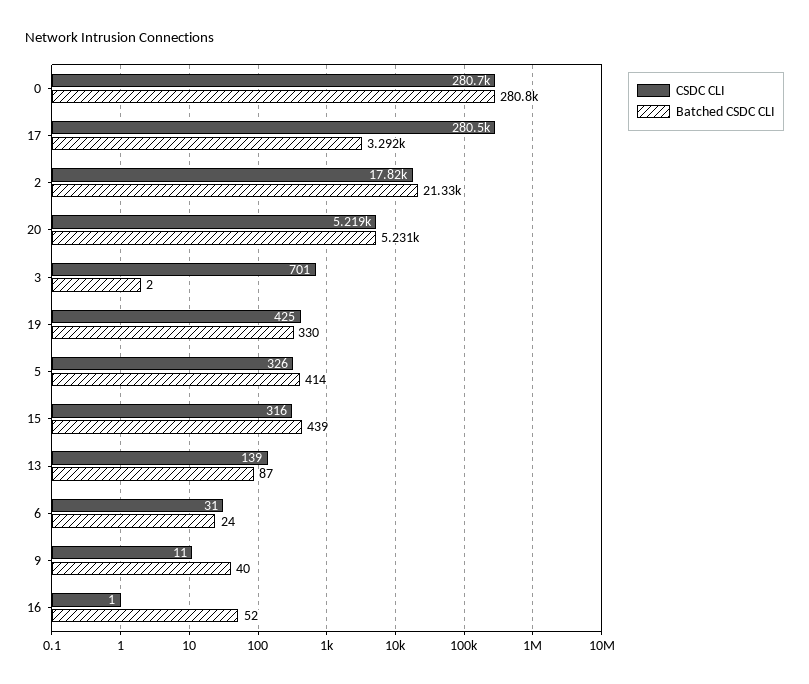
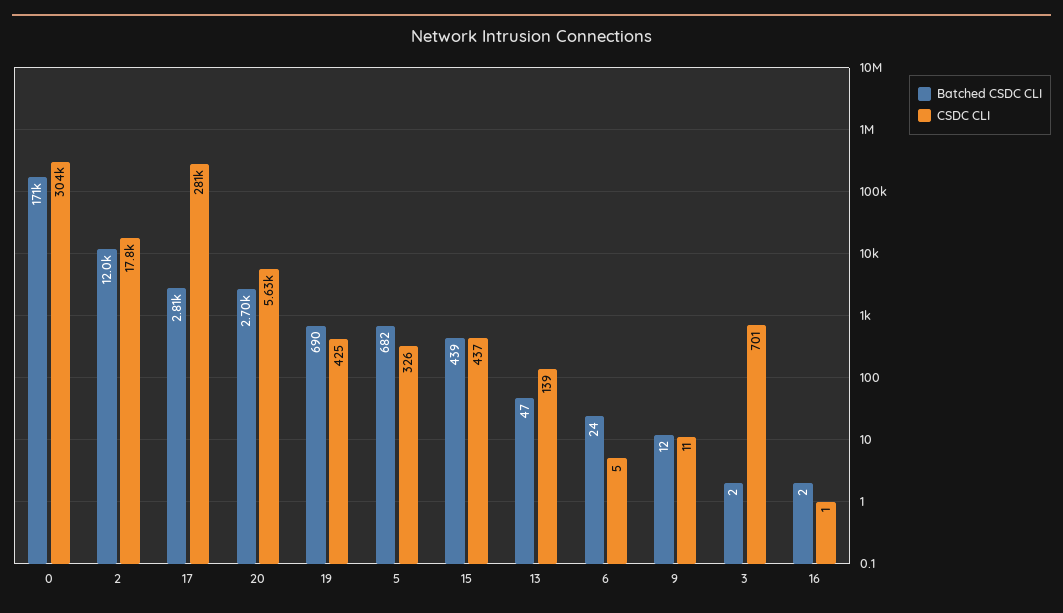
CSDC CLI, 0: 280700 -> 304000
Batched CSDC CLI, 0: 280800 -> 171000
Batched CSDC CLI, 17: 3292 -> 2810
Batched CSDC CLI, 2: 21330 -> 12000
CSDC CLI, 20: 5219 -> 5630
Batched CSDC CLI, 20: 5231 -> 2700
Batched CSDC CLI, 19: 330 -> 690
Batched CSDC CLI, 5: 414 -> 682
CSDC CLI, 15: 316 -> 437
Batched CSDC CLI, 13: 87 -> 47
CSDC CLI, 6: 31 -> 5
Batched CSDC CLI, 9: 40 -> 12
Batched CSDC CLI, 16: 52 -> 2

